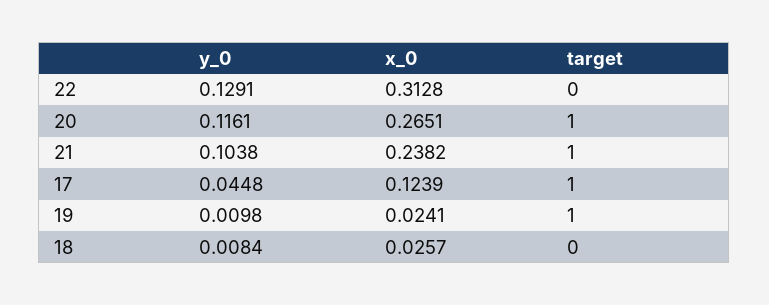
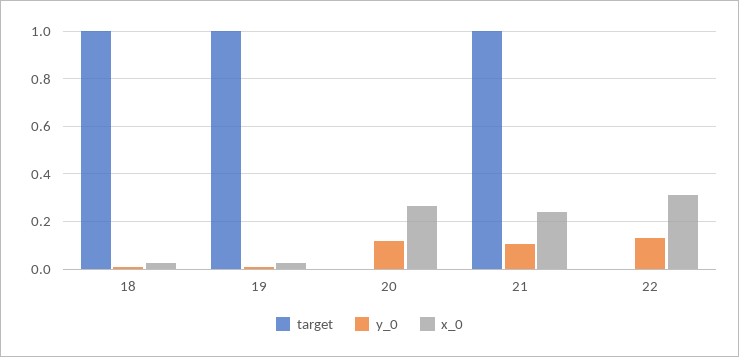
target, 20: 1 -> 0
y_0, 17: 0.0448 -> none
x_0, 17: 0.1239 -> none
target, 17: 1 -> none
target, 18: 0 -> 1

